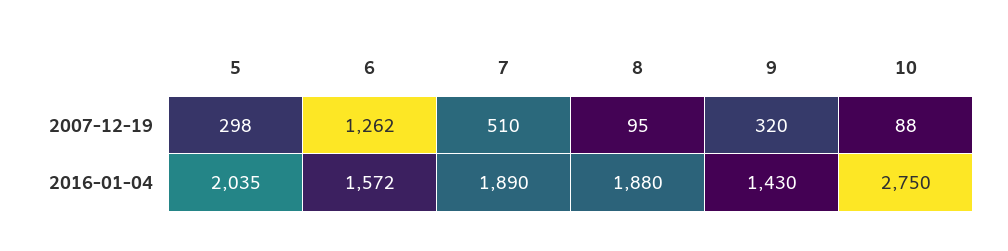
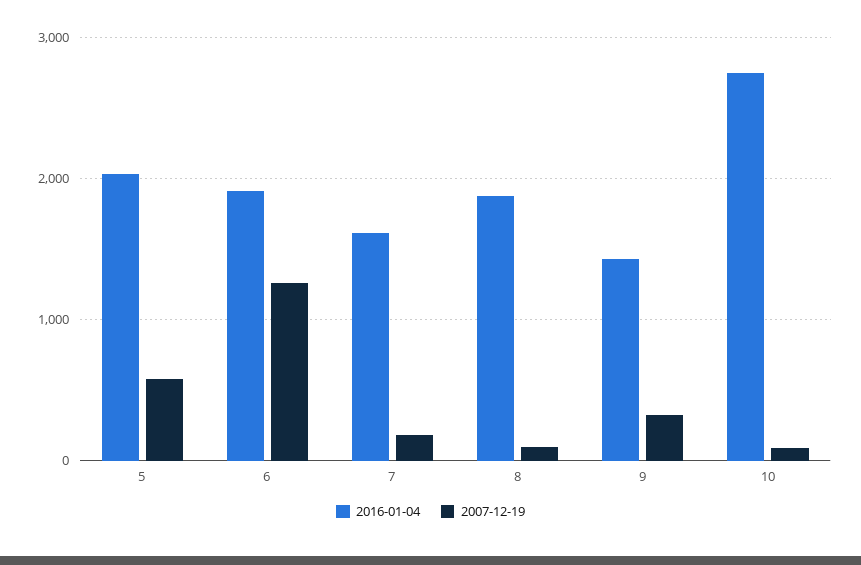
2007-12-19, 5: 298 -> 600
2007-12-19, 7: 510 -> 200
2016-01-04, 6: 1572 -> 1900
2016-01-04, 7: 1890 -> 1600

